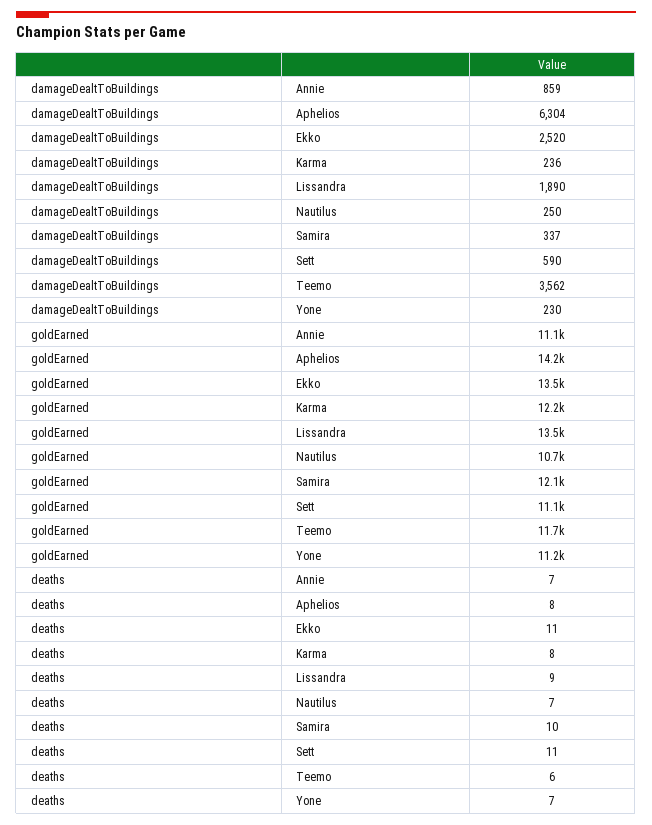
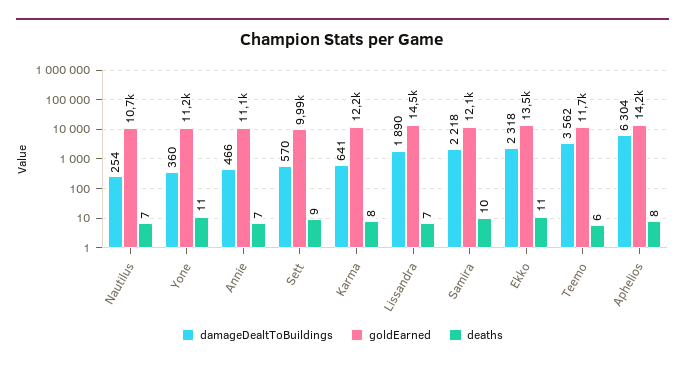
damageDealtToBuildings, Annie: 859 -> 466
damageDealtToBuildings, Ekko: 2520 -> 2318
damageDealtToBuildings, Karma: 236 -> 641
damageDealtToBuildings, Nautilus: 250 -> 254
damageDealtToBuildings, Samira: 337 -> 2218
damageDealtToBuildings, Sett: 590 -> 570
damageDealtToBuildings, Yone: 230 -> 360
goldEarned, Lissandra: 13500 -> 14500
goldEarned, Sett: 11100 -> 9990
deaths, Lissandra: 9 -> 7
deaths, Sett: 11 -> 9
deaths, Yone: 7 -> 11

